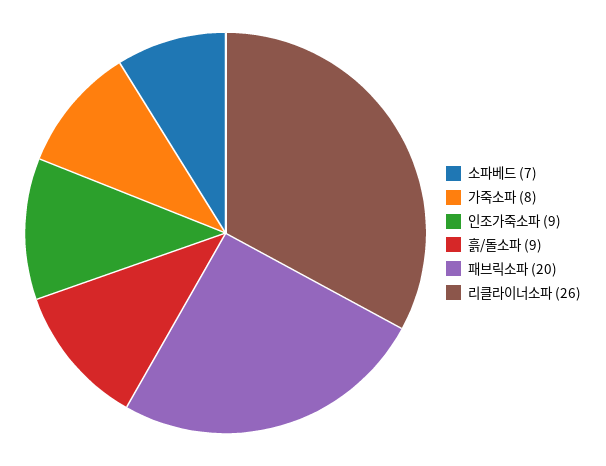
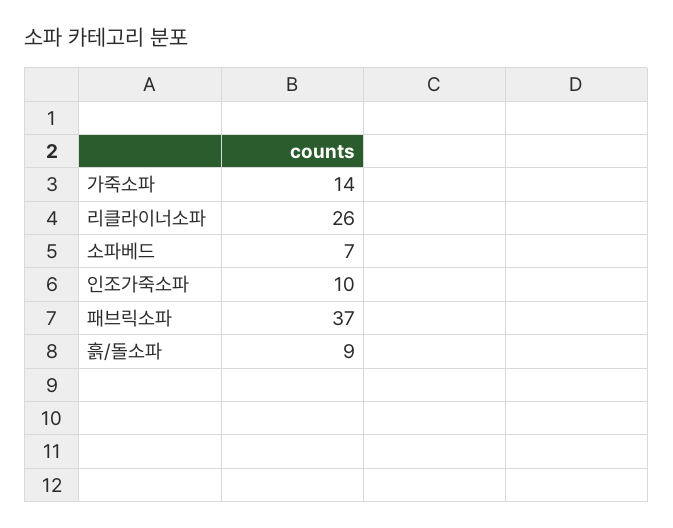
가죽소파: 8 -> 14
인조가죽소파: 9 -> 10
패브릭소파: 20 -> 37

